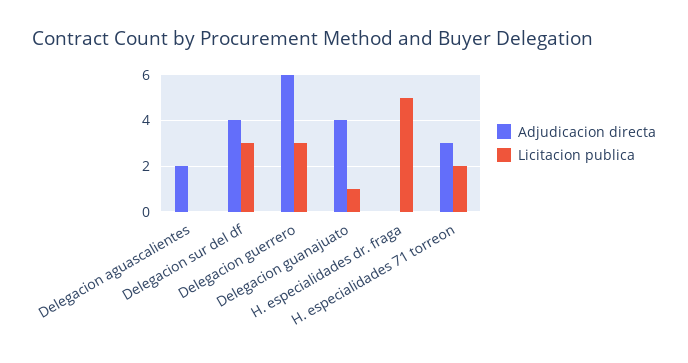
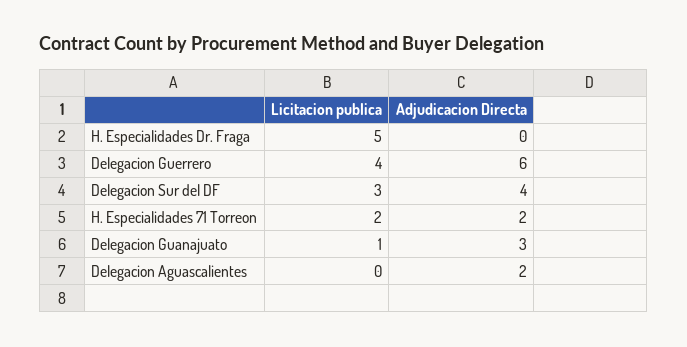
Licitacion publica, Delegacion guerrero: 3 -> 4
Adjudicacion directa, Delegacion guanajuato: 4 -> 3
Adjudicacion directa, H. especialidades 71 torreon: 3 -> 2

